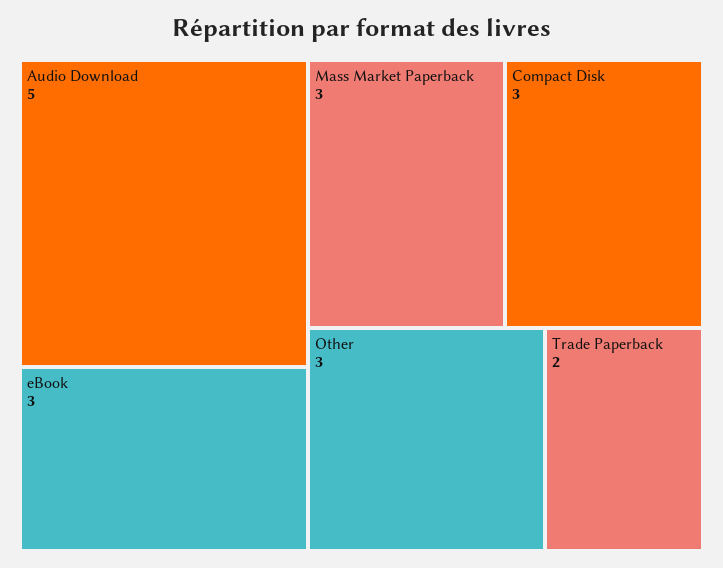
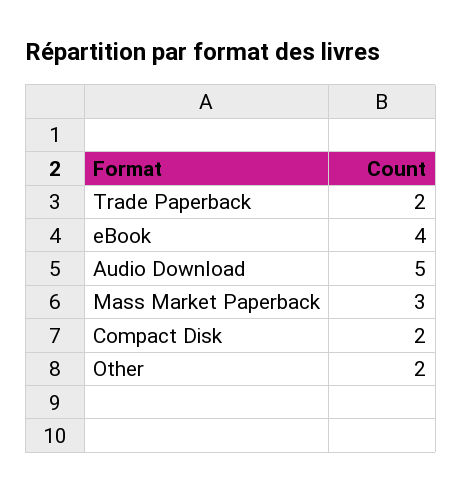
eBook: 3 -> 4
Compact Disk: 3 -> 2
Other: 3 -> 2

